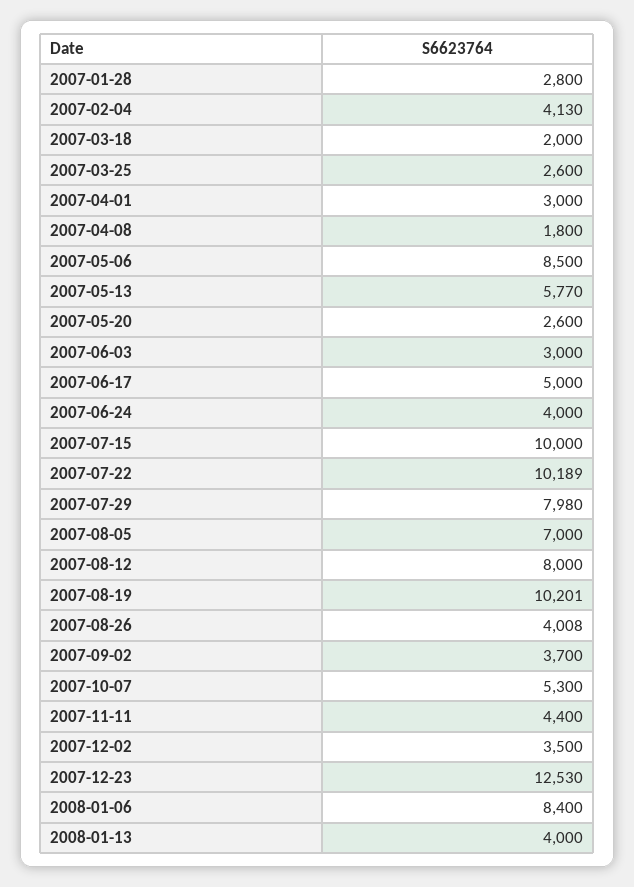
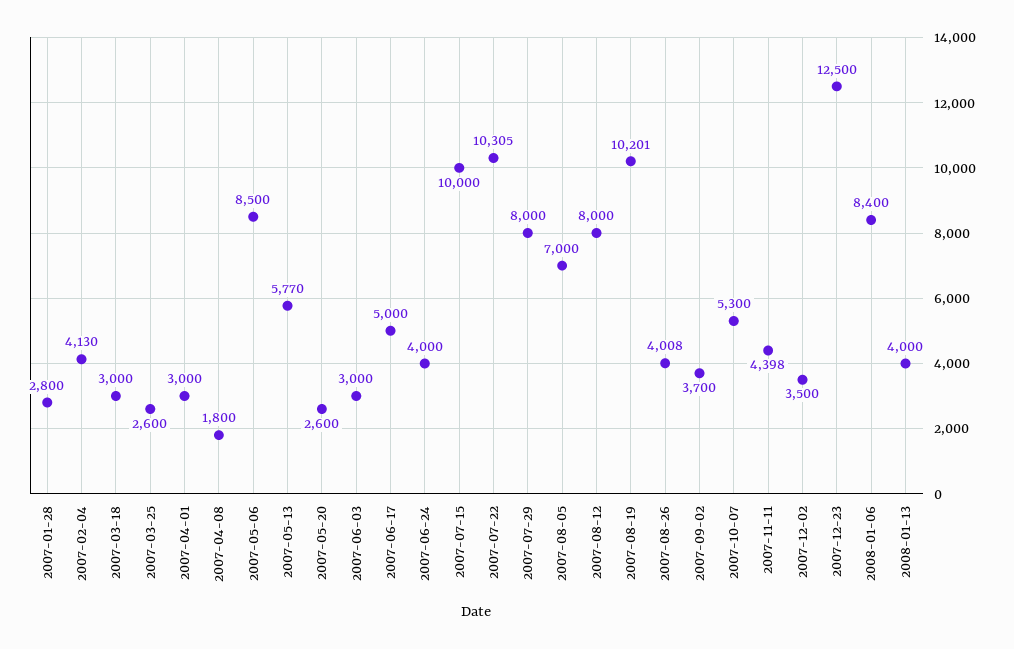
2007-03-18: 2000 -> 3000
2007-07-22: 10189 -> 10305
2007-07-29: 7980 -> 8000
2007-11-11: 4400 -> 4398
2007-12-23: 12530 -> 12500

